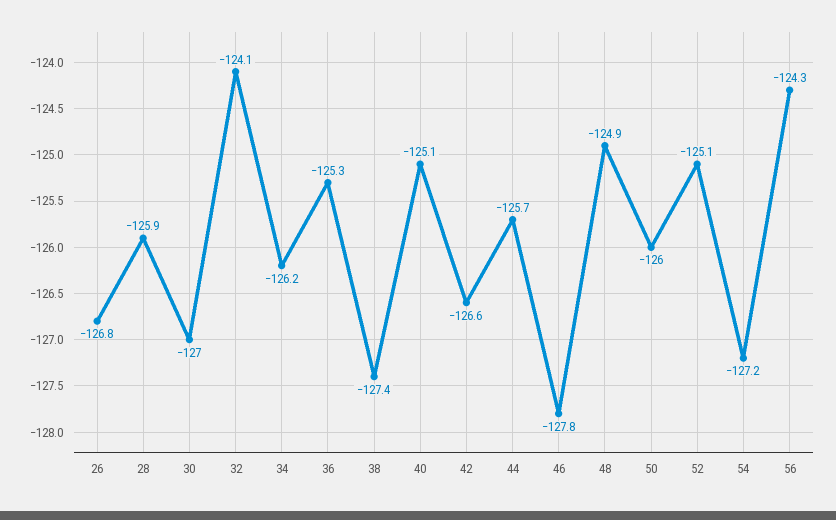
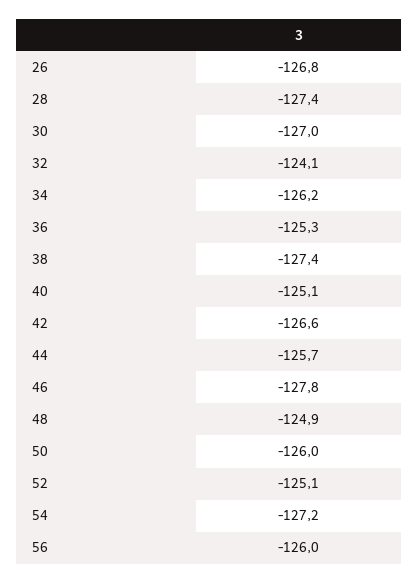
28: -125.9 -> -127.4
56: -124.3 -> -126

